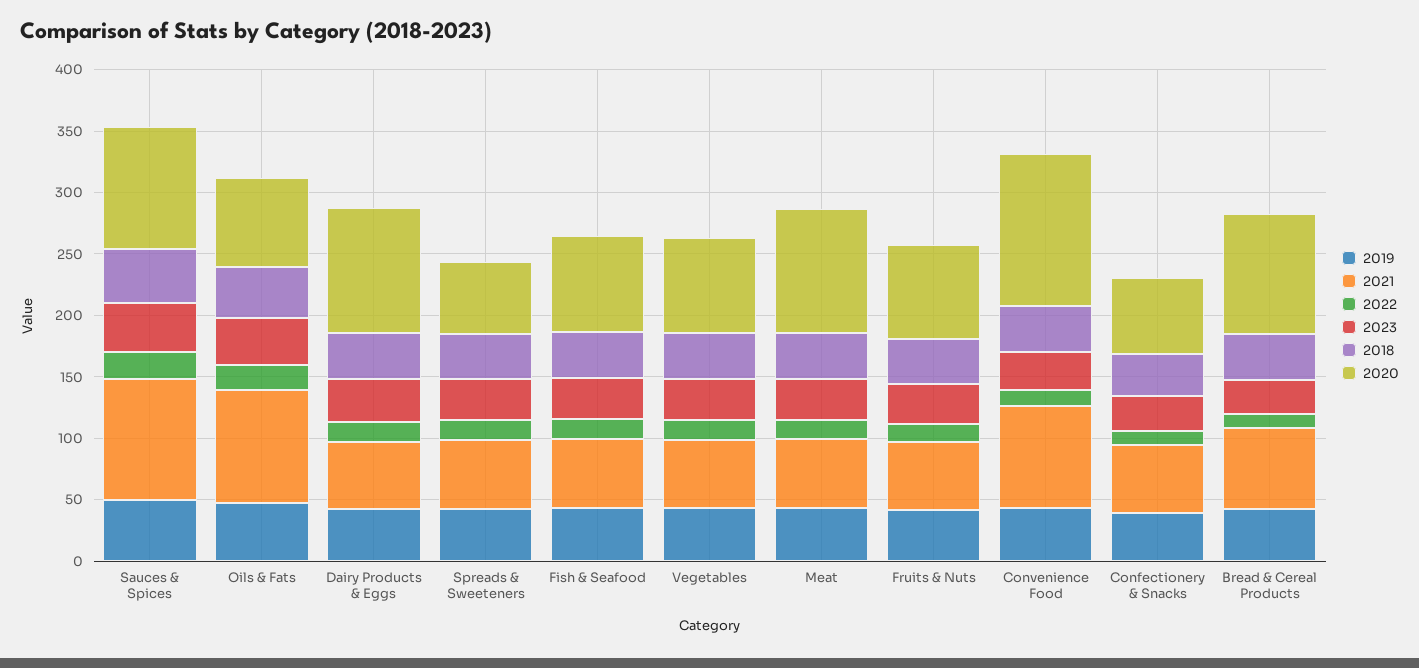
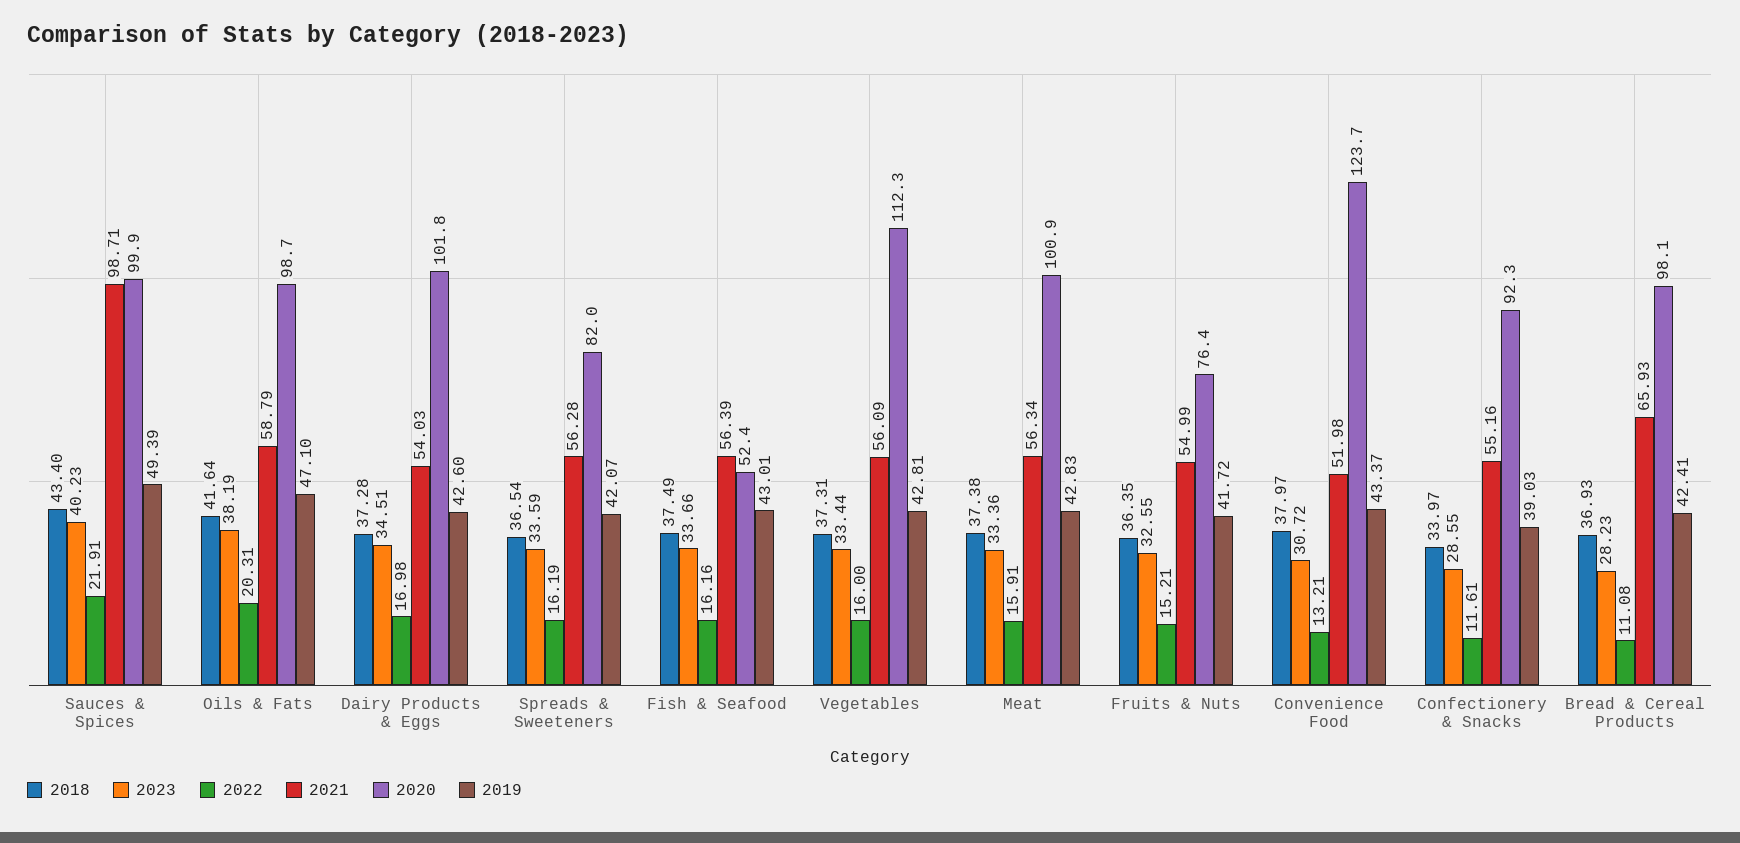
2021, Oils & Fats: 90 -> 58.79
2020, Oils & Fats: 70 -> 98.7
2020, Spreads & Sweeteners: 60 -> 82
2020, Fish & Seafood: 80 -> 52.4
2020, Vegetables: 80 -> 112.3
2021, Convenience Food: 80 -> 51.98
2020, Confectionery & Snacks: 60 -> 92.3

